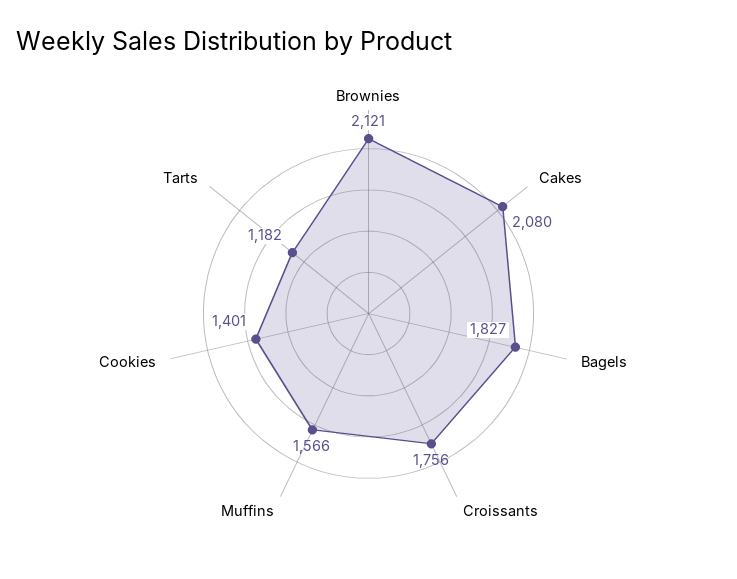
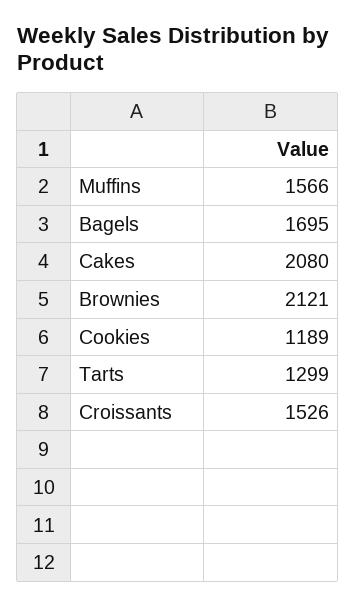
Bagels: 1827 -> 1695
Croissants: 1756 -> 1526
Cookies: 1401 -> 1189
Tarts: 1182 -> 1299

